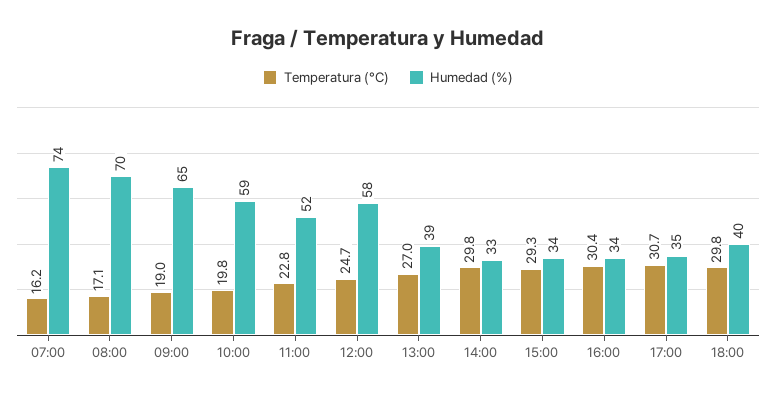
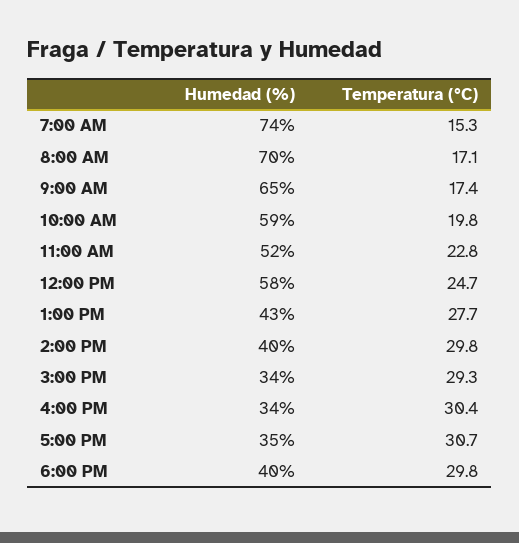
Temperatura (°C), 07:00: 16.2 -> 15.3
Temperatura (°C), 09:00: 19 -> 17.4
Temperatura (°C), 13:00: 27 -> 27.7
Humedad (%), 13:00: 39 -> 43
Humedad (%), 14:00: 33 -> 40

